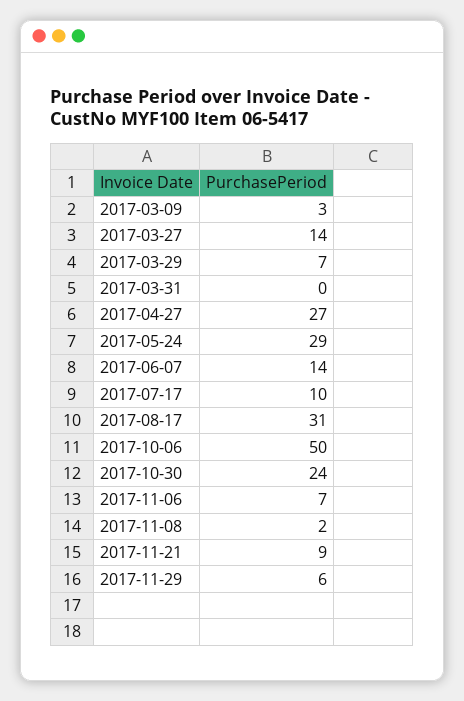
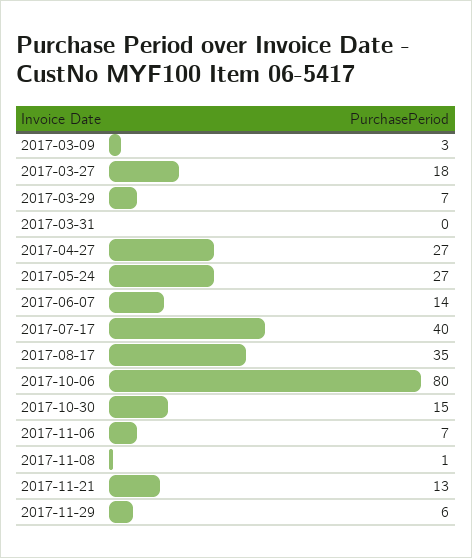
2017-03-27: 14 -> 18
2017-05-24: 29 -> 27
2017-07-17: 10 -> 40
2017-08-17: 31 -> 35
2017-10-06: 50 -> 80
2017-10-30: 24 -> 15
2017-11-08: 2 -> 1
2017-11-21: 9 -> 13

